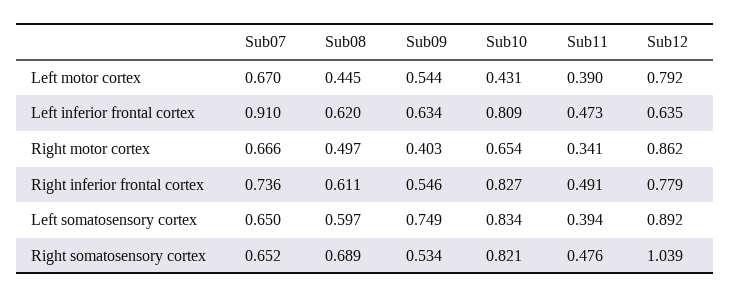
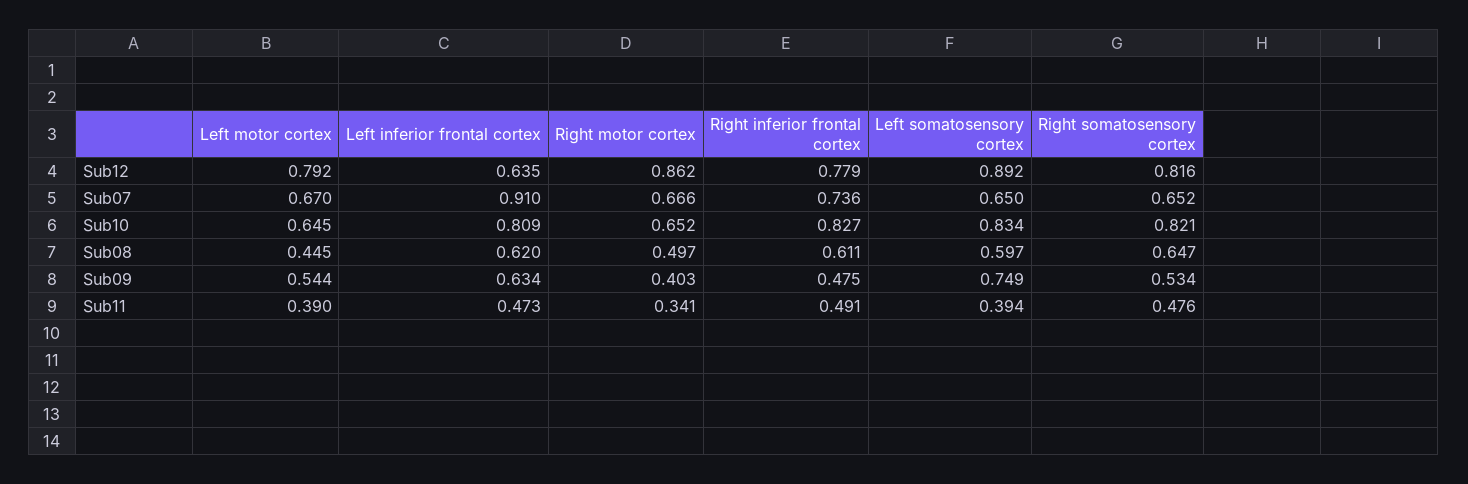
Sub10, Left motor cortex: 0.431 -> 0.645
Sub10, Right motor cortex: 0.654 -> 0.652
Sub09, Right inferior frontal cortex: 0.546 -> 0.475
Sub08, Right somatosensory cortex: 0.689 -> 0.647
Sub12, Right somatosensory cortex: 1.039 -> 0.816

